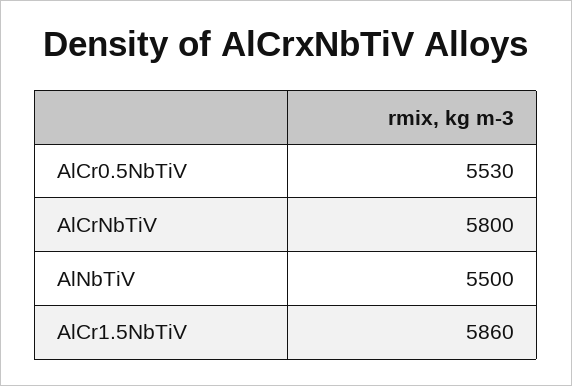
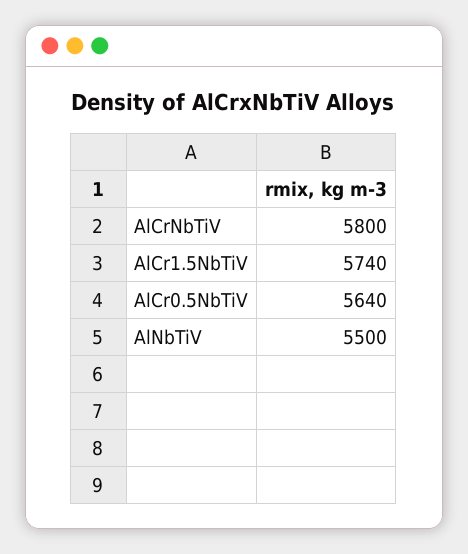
AlCr0.5NbTiV: 5530 -> 5640
AlCr1.5NbTiV: 5860 -> 5740

